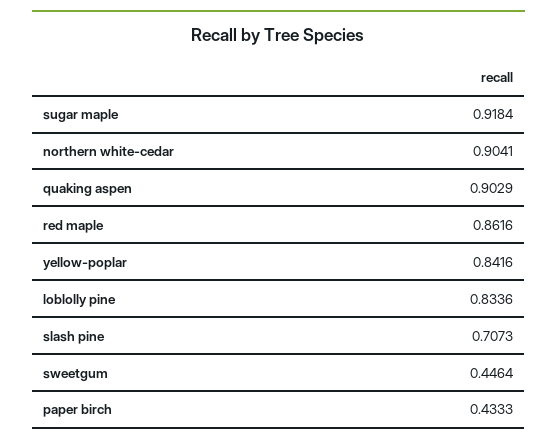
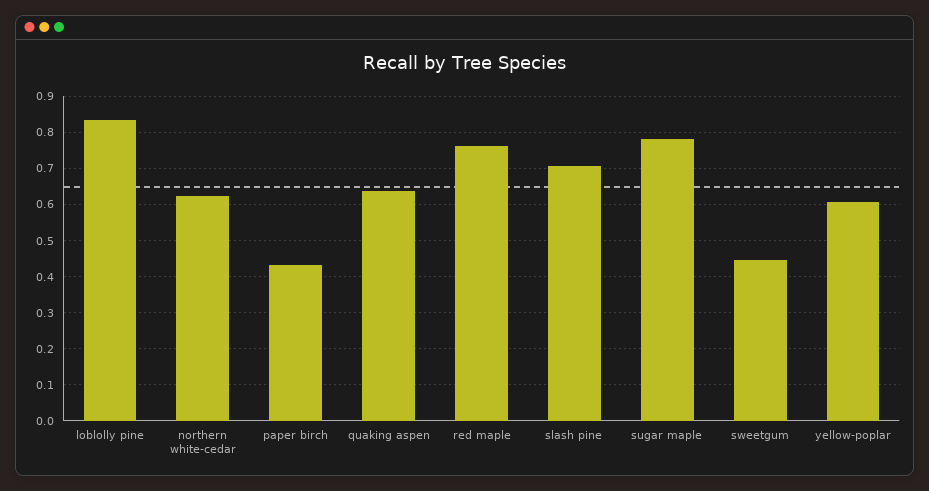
sugar maple: 0.9184 -> 0.78
northern white-cedar: 0.9041 -> 0.62
quaking aspen: 0.9029 -> 0.64
red maple: 0.8616 -> 0.76
yellow-poplar: 0.8416 -> 0.6

